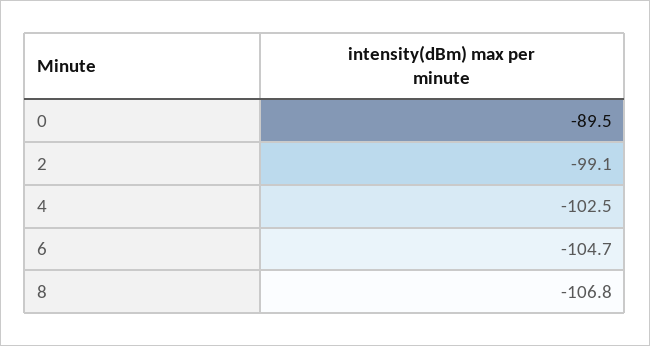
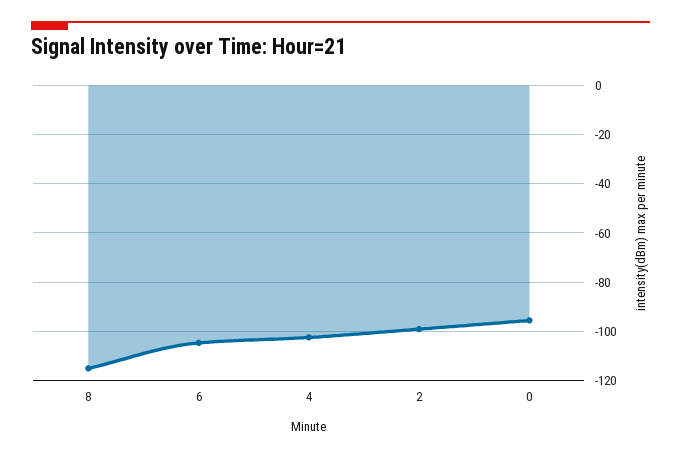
0: -89.5 -> -95
8: -106.8 -> -115

